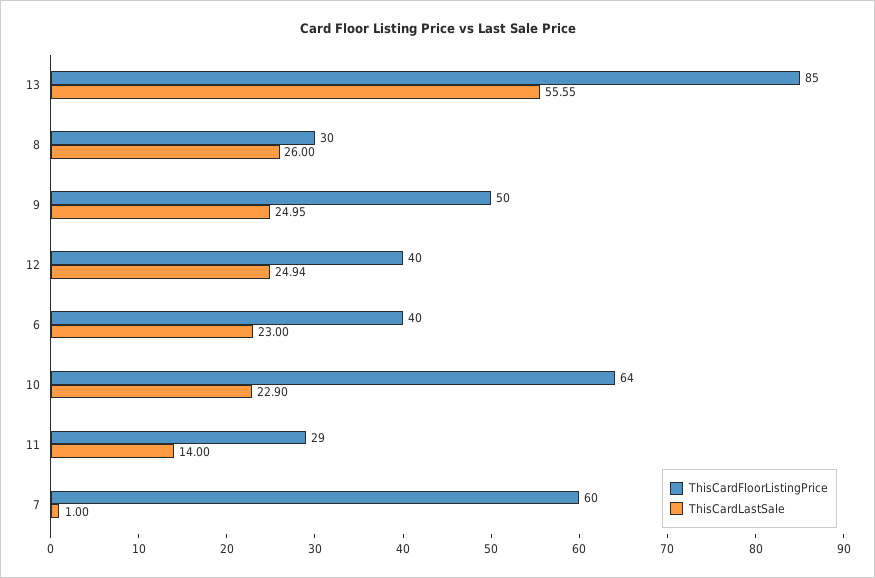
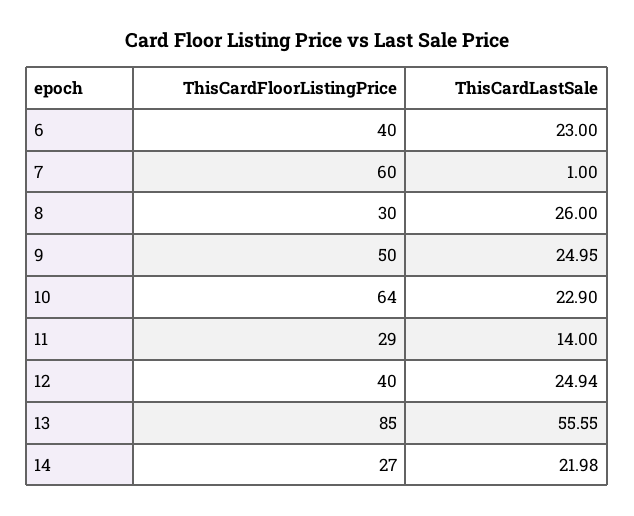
ThisCardFloorListingPrice, 14: none -> 27
ThisCardLastSale, 14: none -> 21.98

